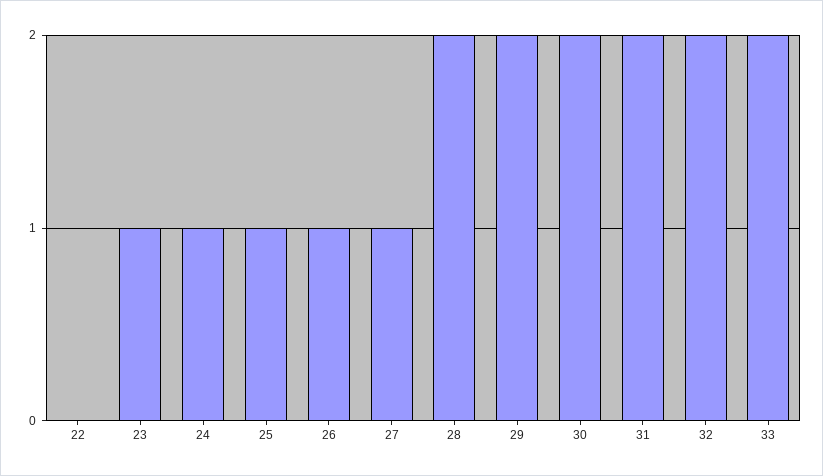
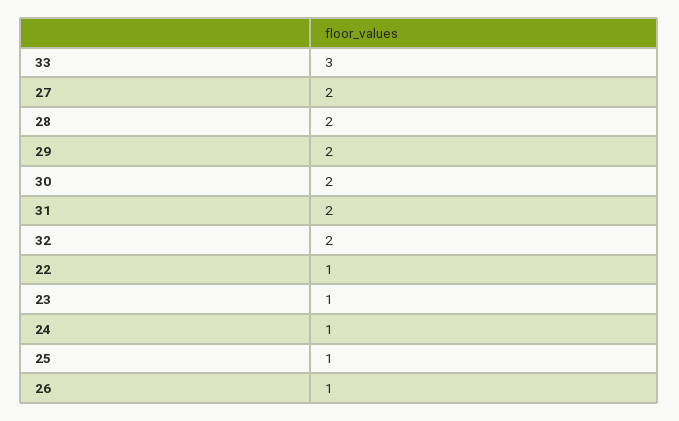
22: 0 -> 1
27: 1 -> 2
33: 2 -> 3

